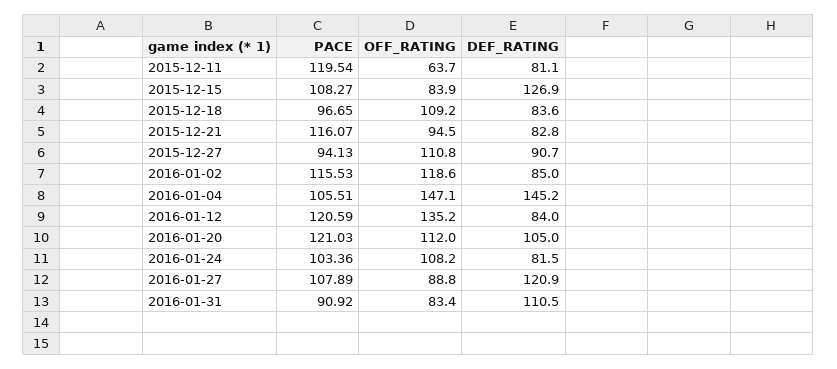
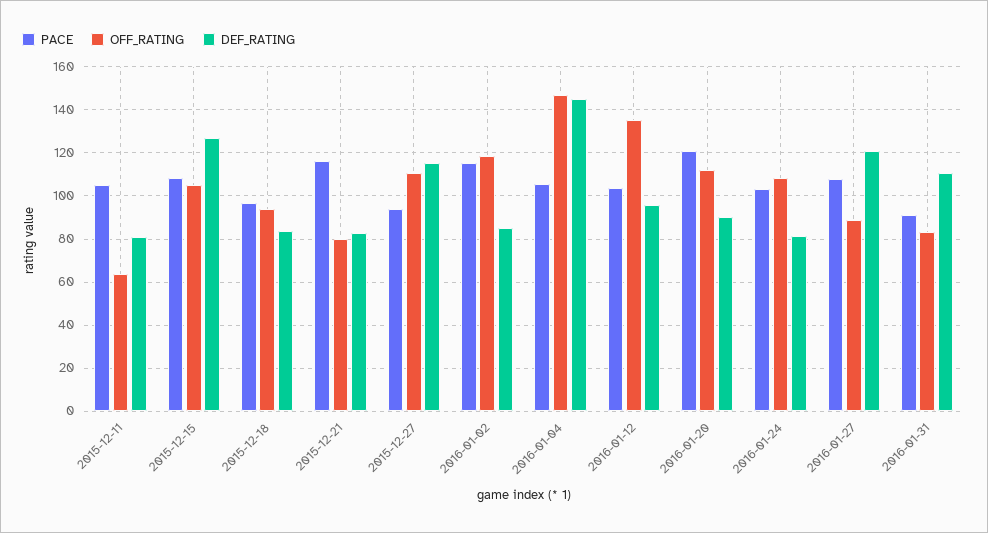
PACE, 2015-12-11: 119.54 -> 105
OFF_RATING, 2015-12-15: 83.9 -> 105
OFF_RATING, 2015-12-18: 109.2 -> 95
OFF_RATING, 2015-12-21: 94.5 -> 80
DEF_RATING, 2015-12-27: 90.7 -> 115
PACE, 2016-01-12: 120.59 -> 105
DEF_RATING, 2016-01-12: 84 -> 95
DEF_RATING, 2016-01-20: 105 -> 90

